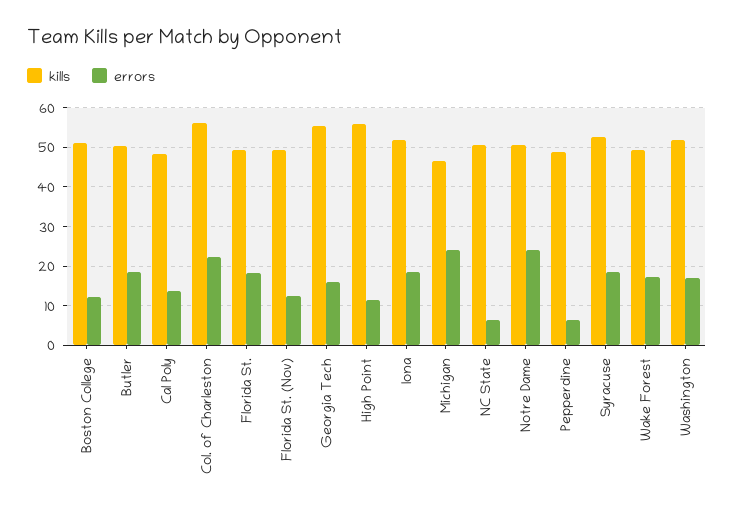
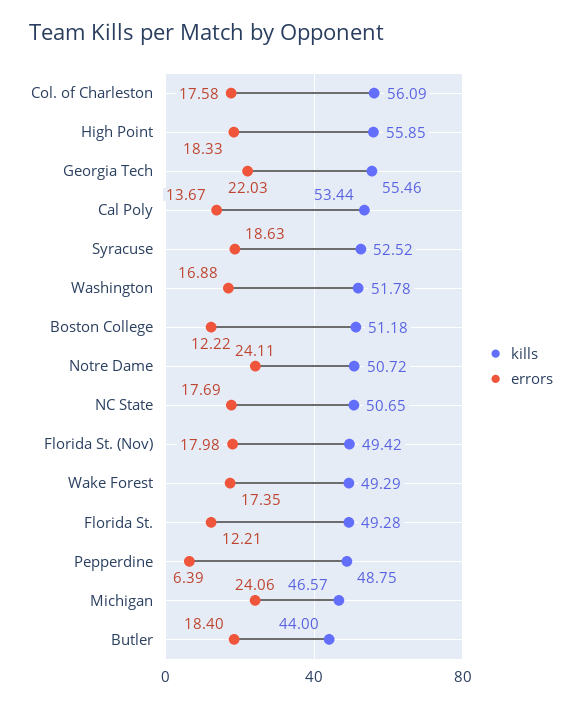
kills, Butler: 50 -> 44
kills, Cal Poly: 48 -> 53.44
errors, Col. of Charleston: 22 -> 17.58
errors, Florida St.: 18 -> 12.21
errors, Florida St. (Nov): 12 -> 17.98
errors, Georgia Tech: 16 -> 22.03
errors, High Point: 12 -> 18.33
kills, Iona: 52 -> none
errors, Iona: 18 -> none
errors, NC State: 6 -> 17.69

